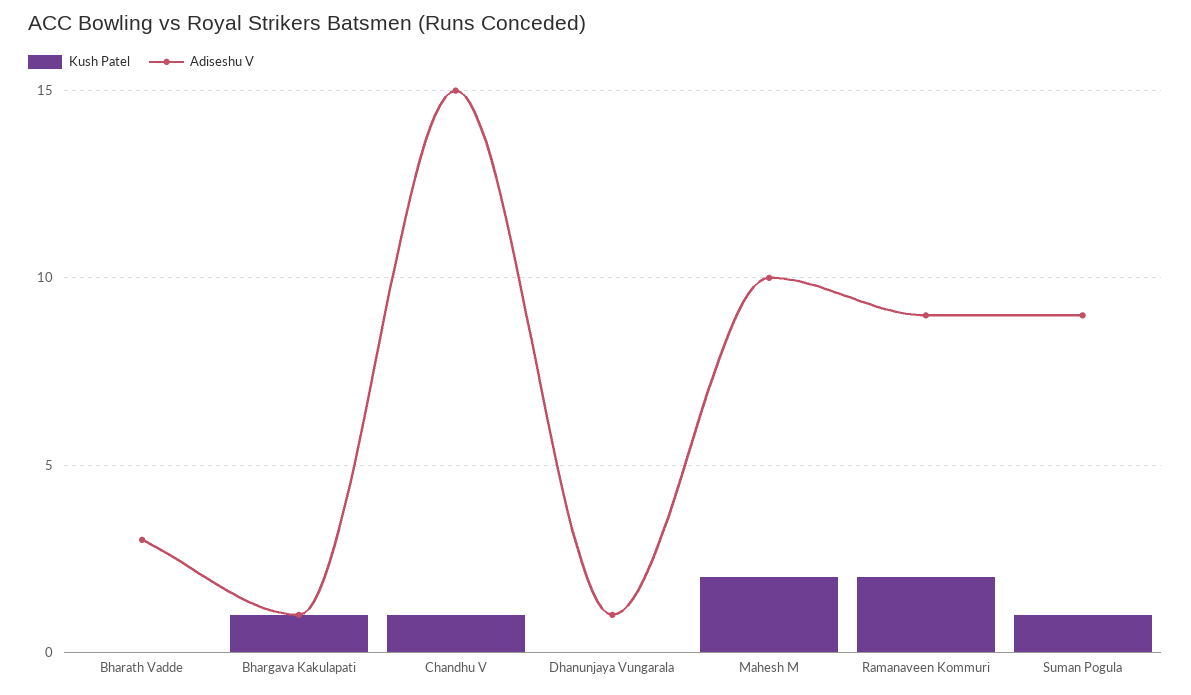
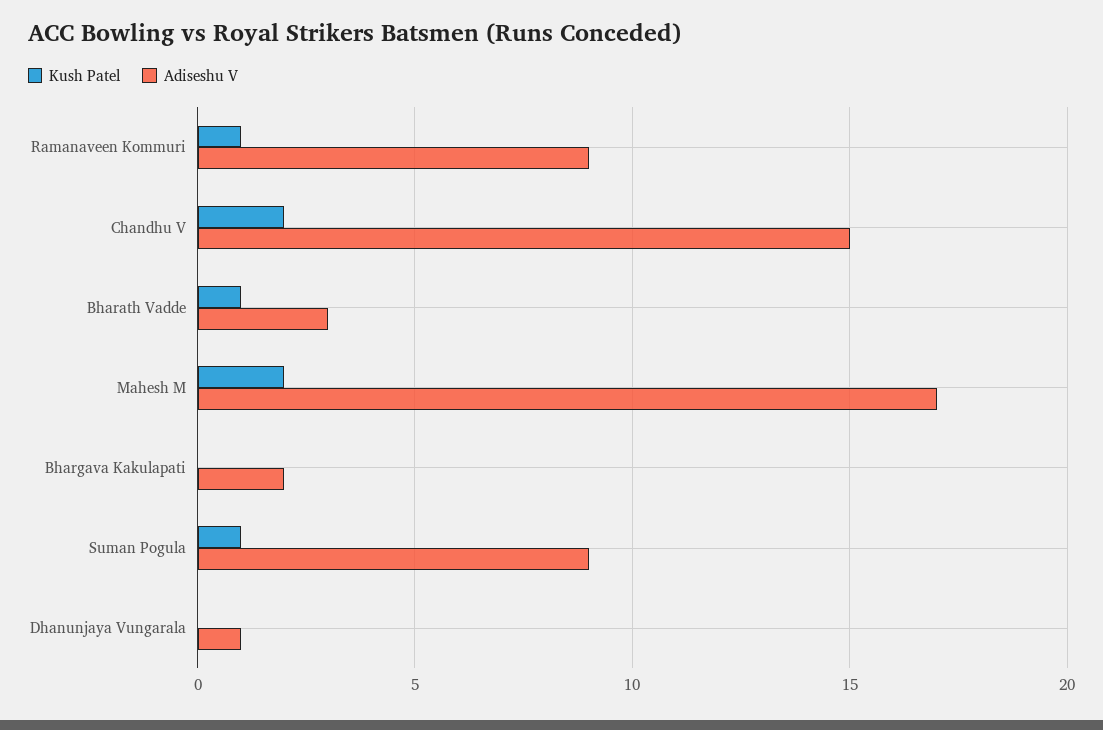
Kush Patel, Bharath Vadde: 0 -> 1
Kush Patel, Bhargava Kakulapati: 1 -> 0
Adiseshu V, Bhargava Kakulapati: 1 -> 2
Kush Patel, Chandhu V: 1 -> 2
Adiseshu V, Mahesh M: 10 -> 17
Kush Patel, Ramanaveen Kommuri: 2 -> 1

